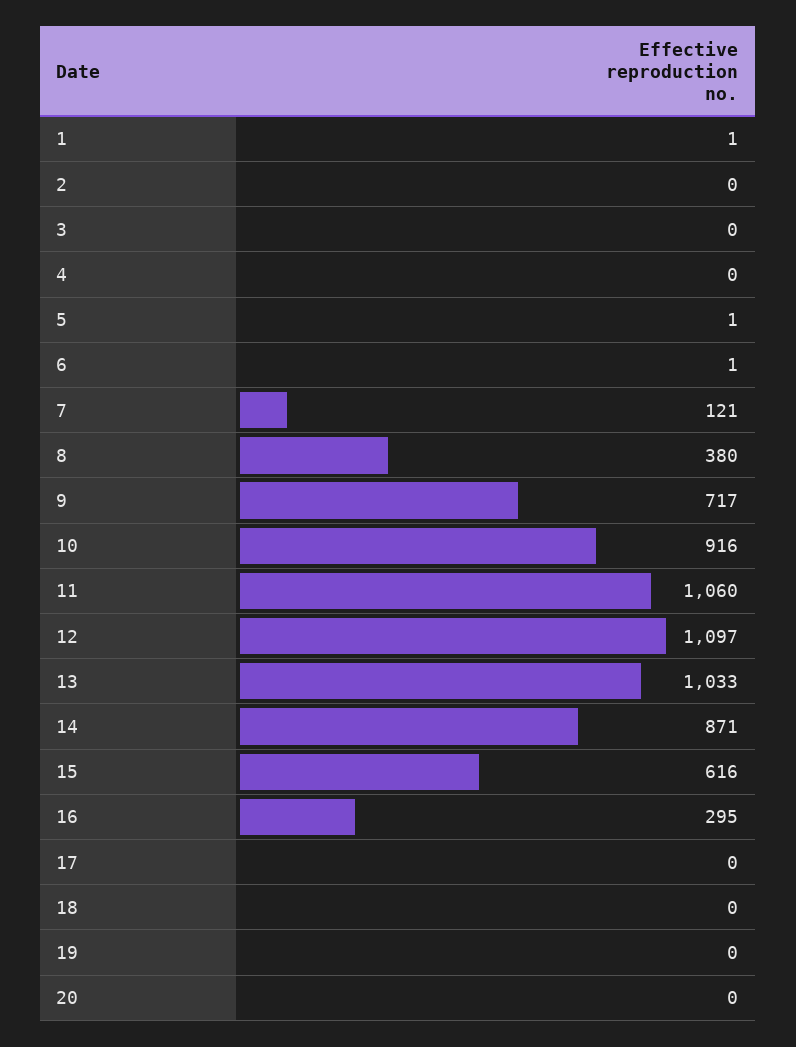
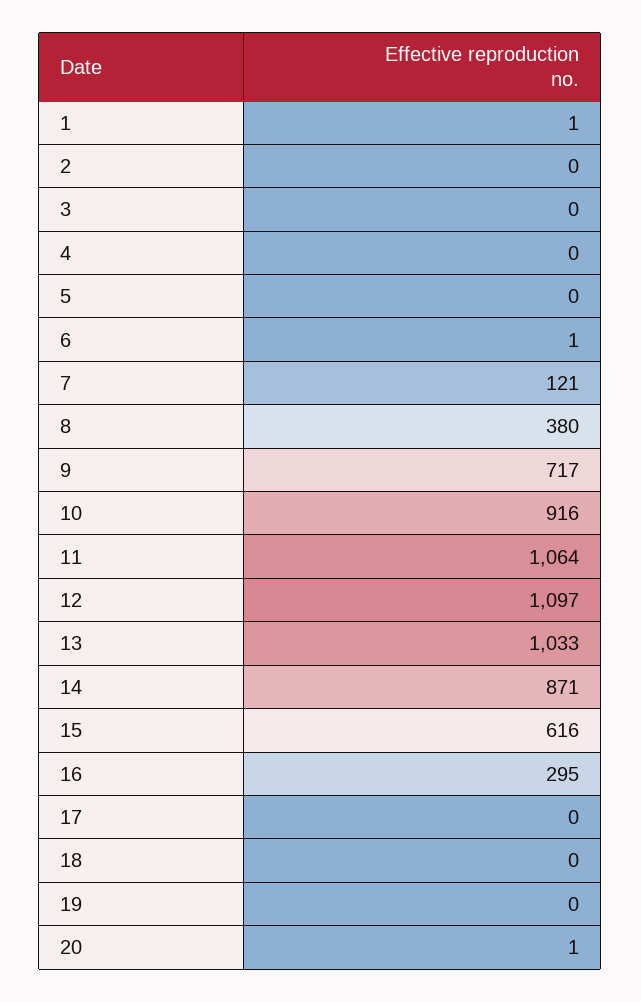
5: 1 -> 0
11: 1060 -> 1064
20: 0 -> 1

